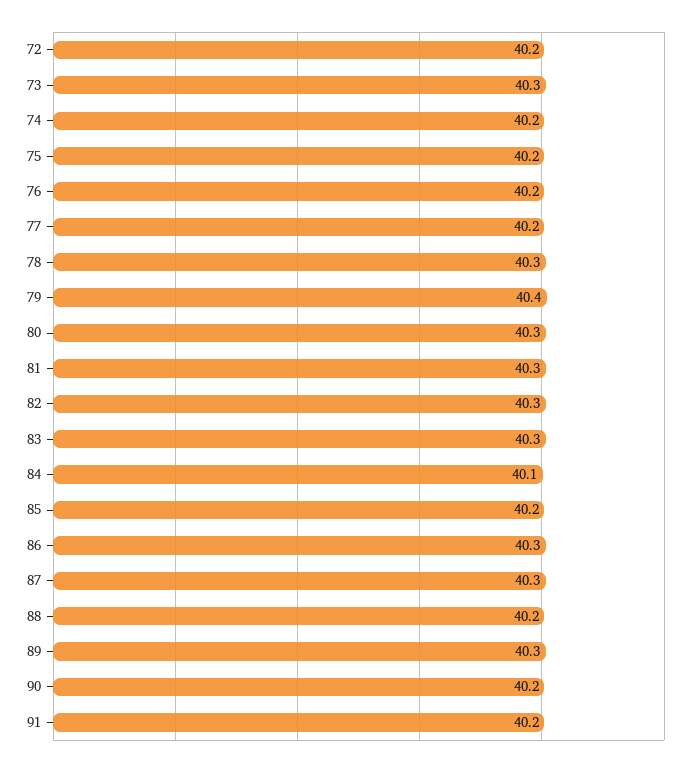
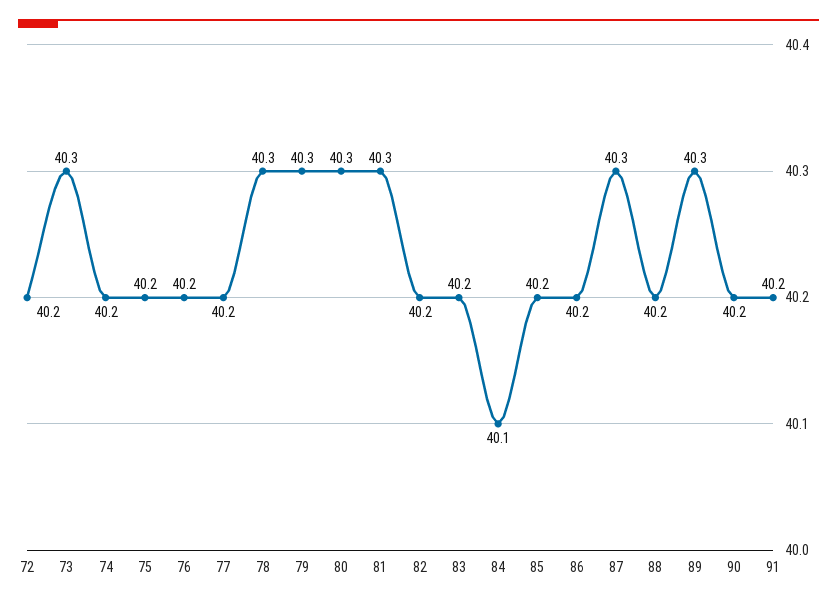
79: 40.4 -> 40.3
82: 40.3 -> 40.2
83: 40.3 -> 40.2
86: 40.3 -> 40.2

